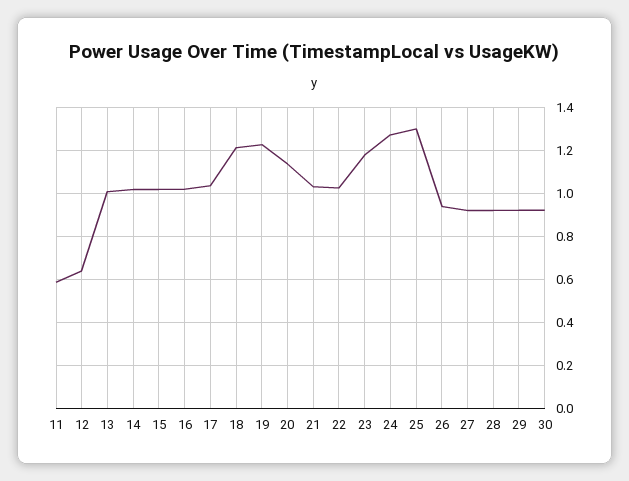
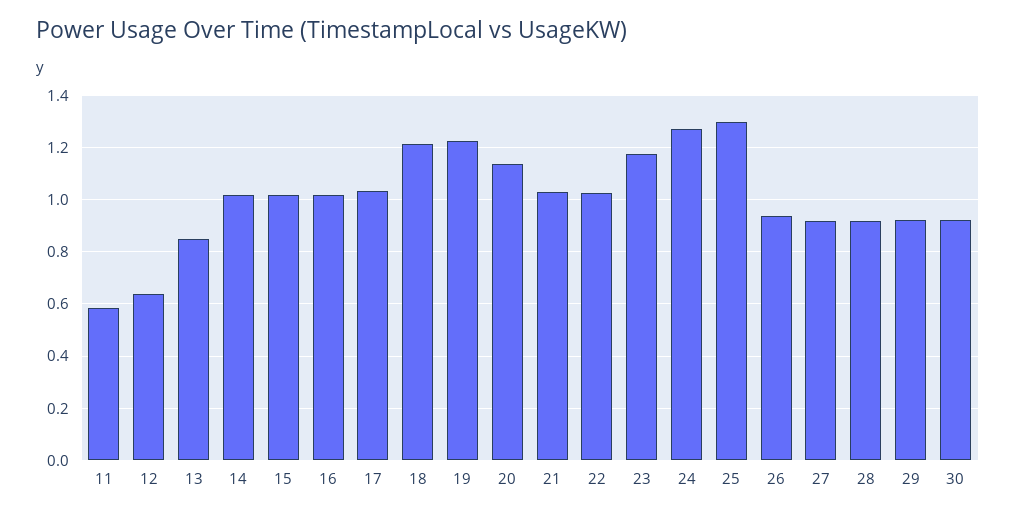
13: 1 -> 0.85

